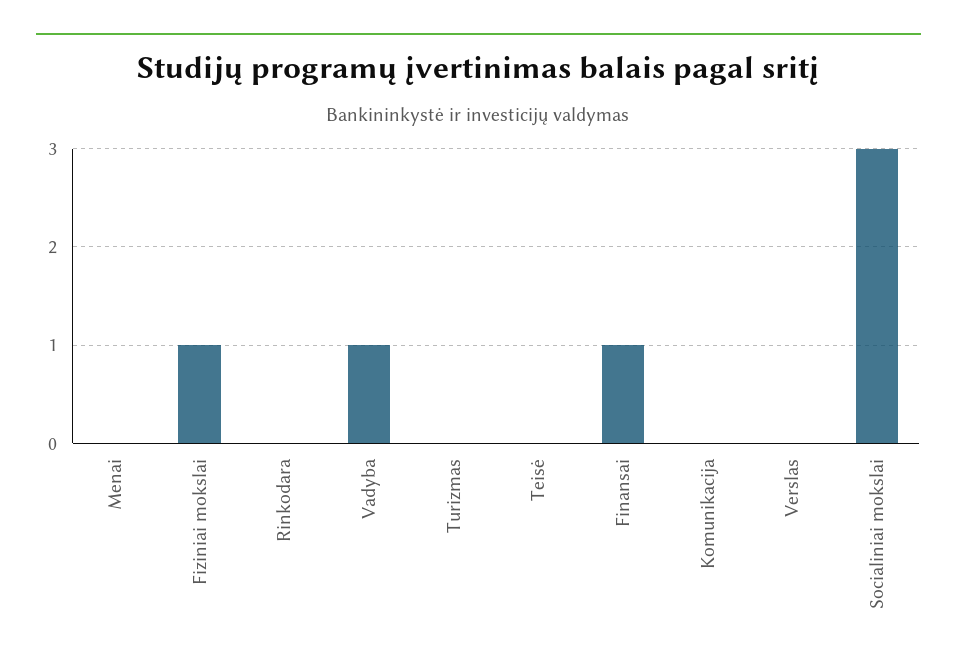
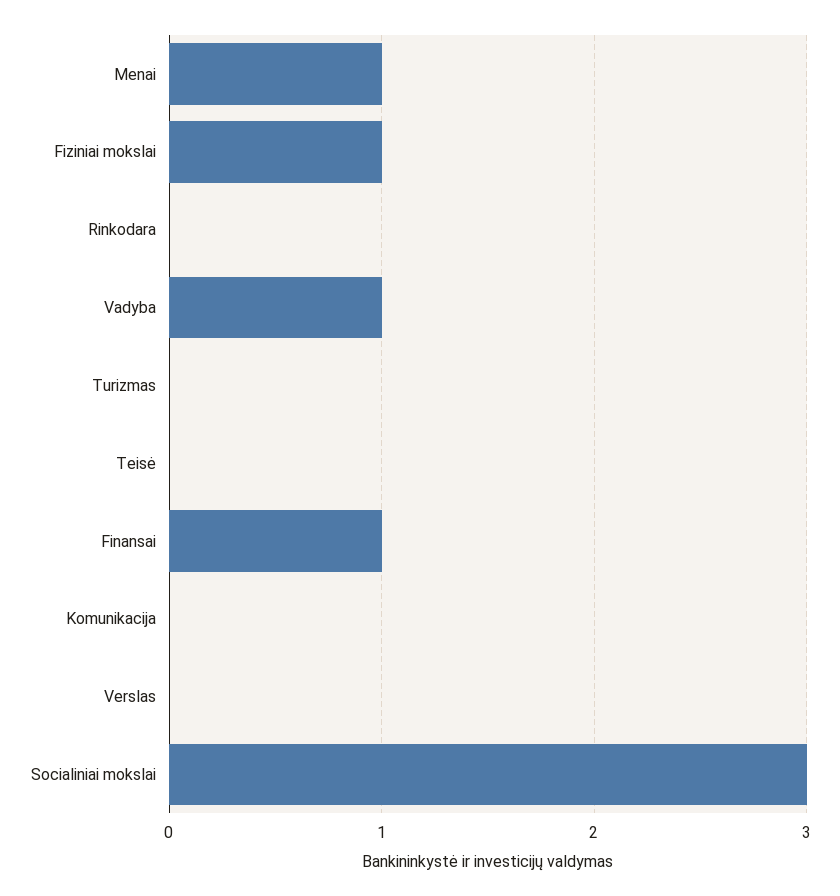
Menai: 0 -> 1

